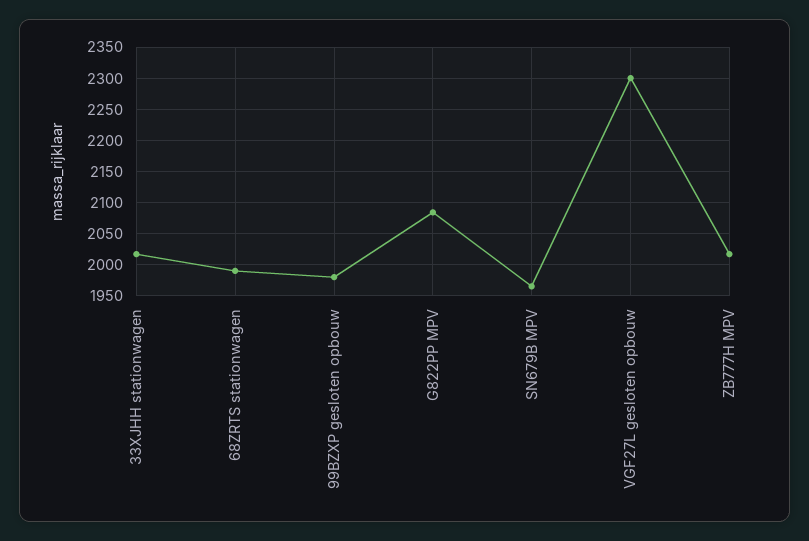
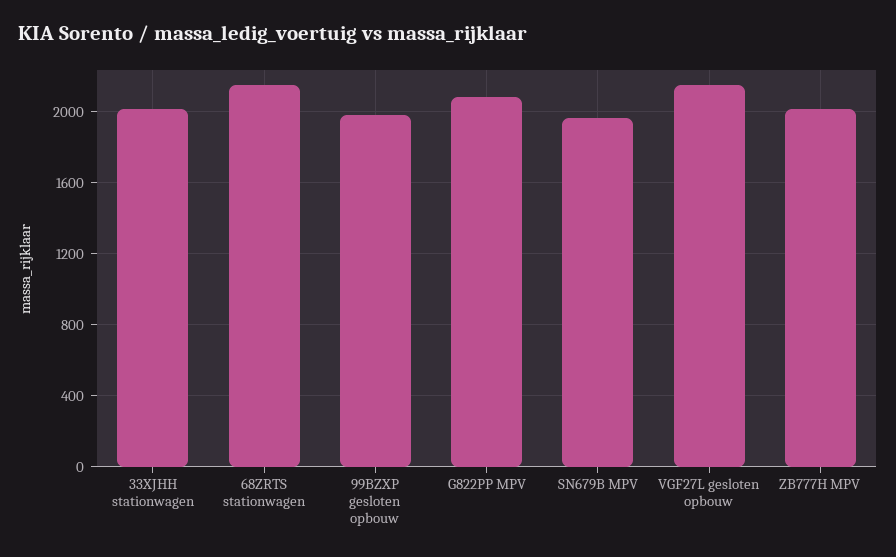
68ZRTS stationwagen: 1990 -> 2150
VGF27L gesloten opbouw: 2300 -> 2150

